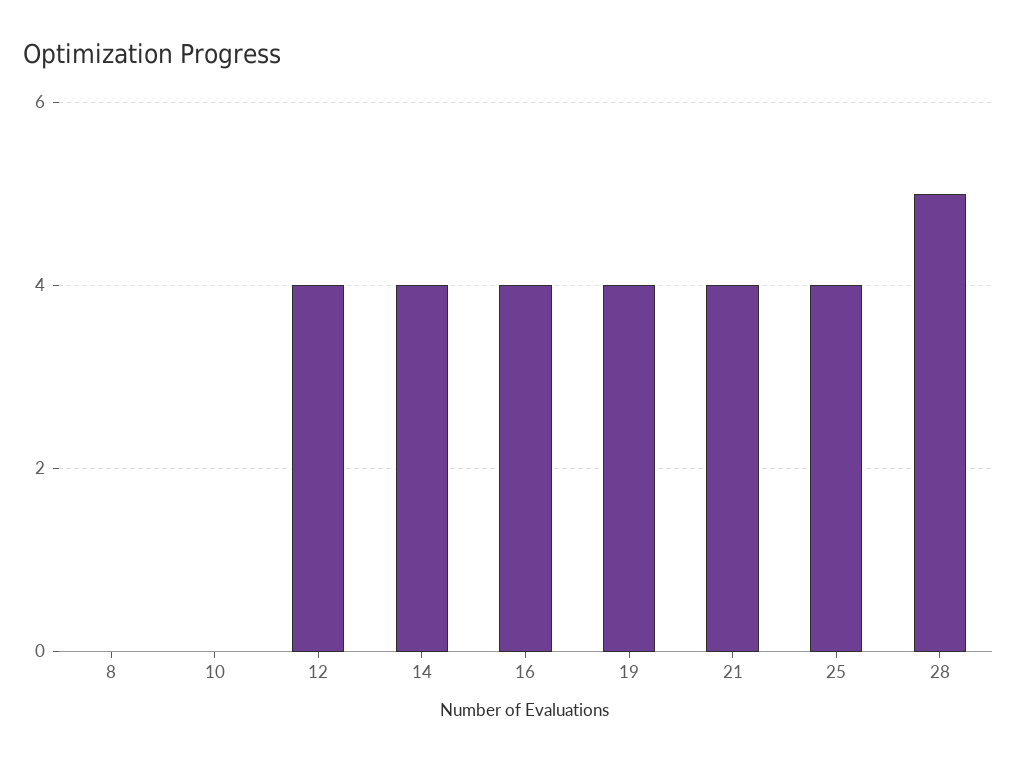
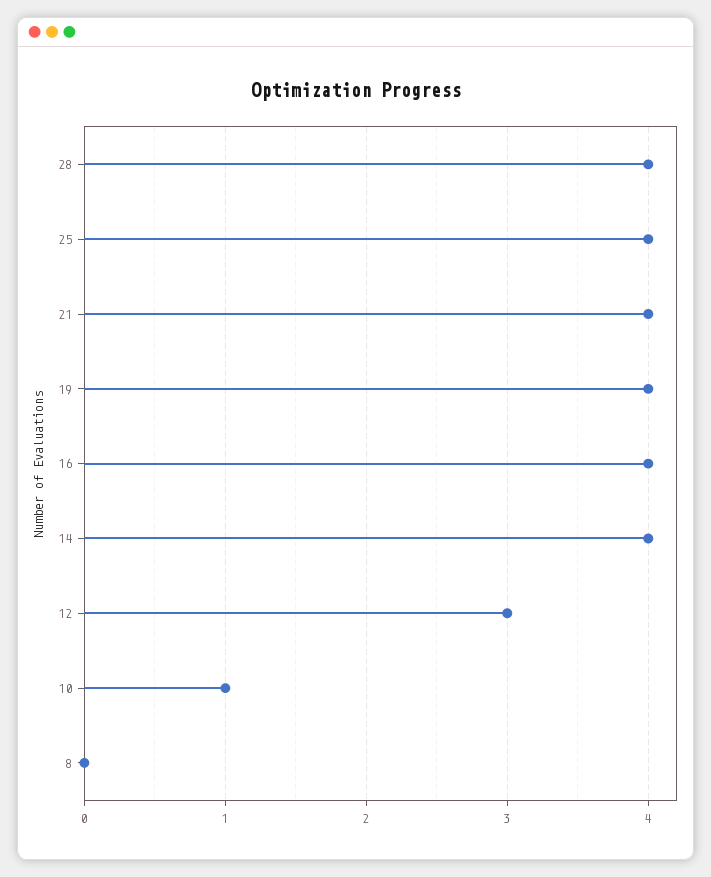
10: 0 -> 1
12: 4 -> 3
28: 5 -> 4

